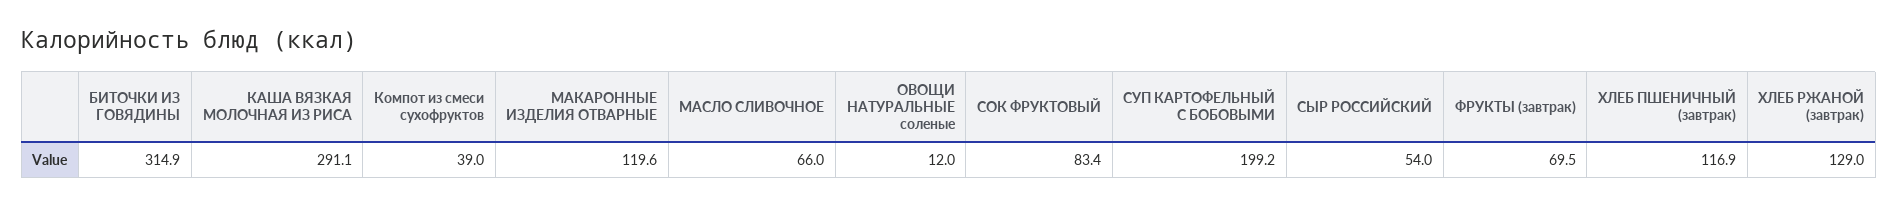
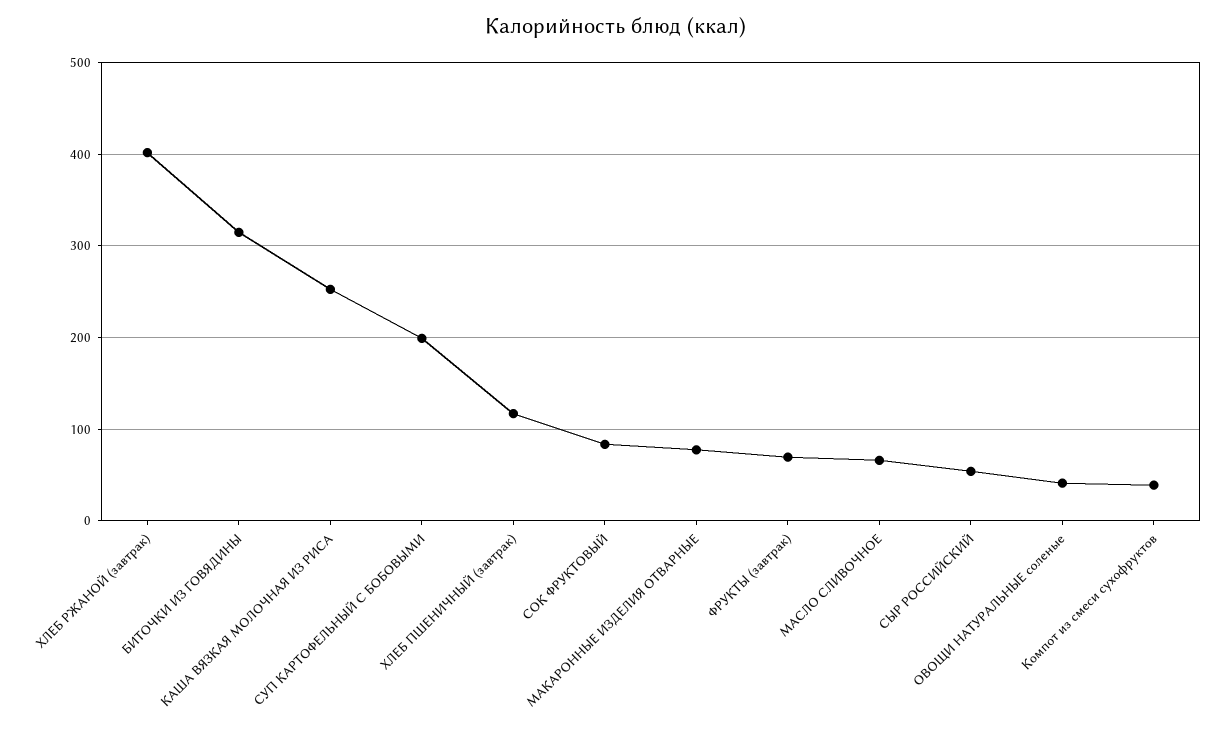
КАША ВЯЗКАЯ МОЛОЧНАЯ ИЗ РИСА: 291.1 -> 250
МАКАРОННЫЕ ИЗДЕЛИЯ ОТВАРНЫЕ: 119.6 -> 80
ОВОЩИ НАТУРАЛЬНЫЕ соленые: 12 -> 40
ХЛЕБ РЖАНОЙ (завтрак): 129 -> 400

